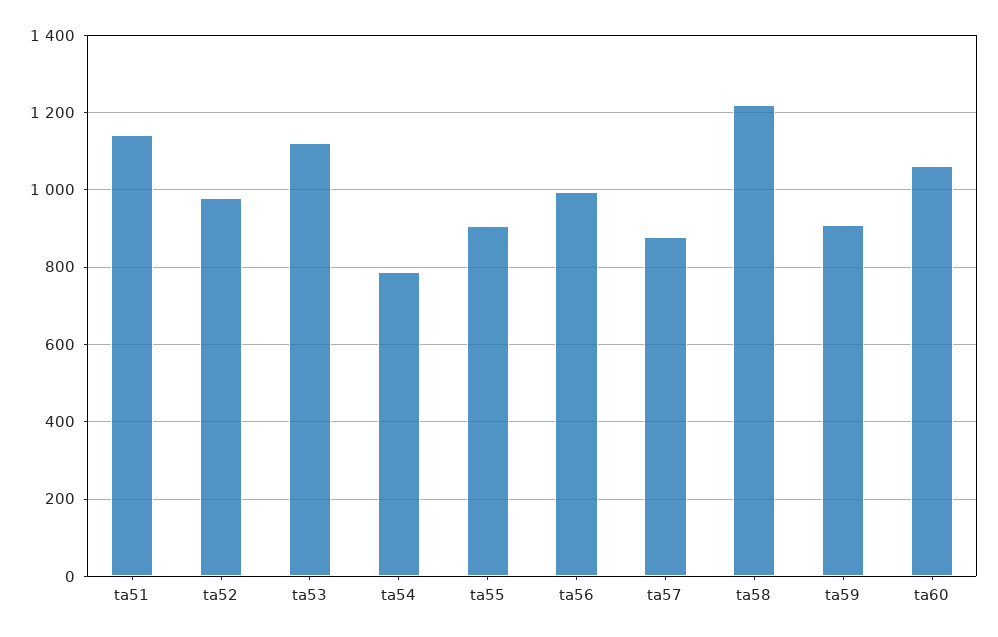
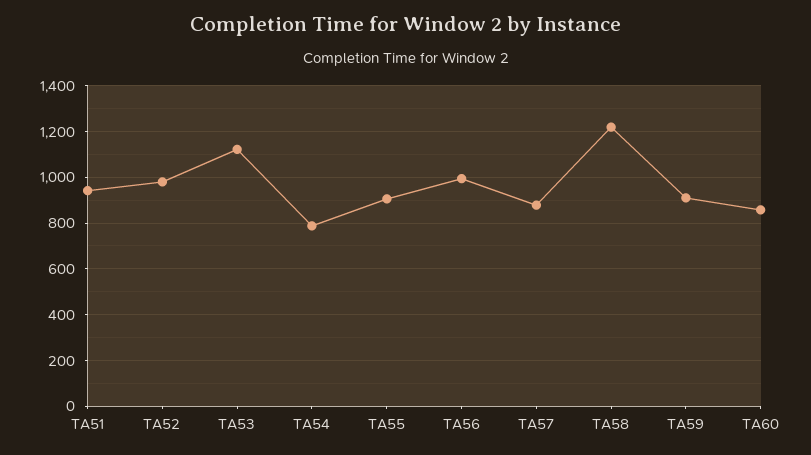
ta51: 1140 -> 950
ta60: 1060 -> 850

